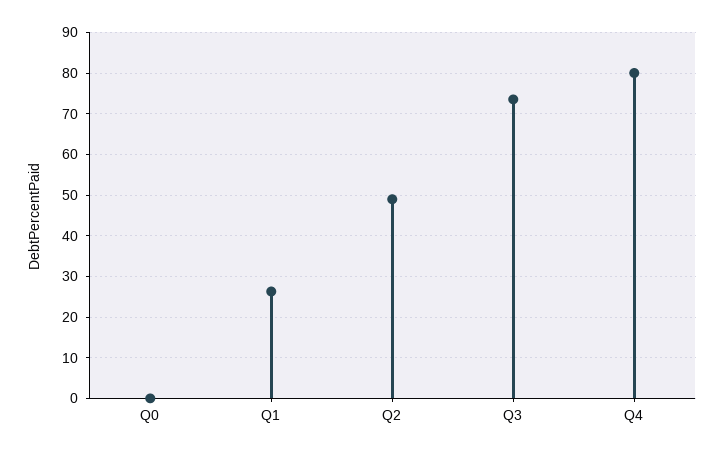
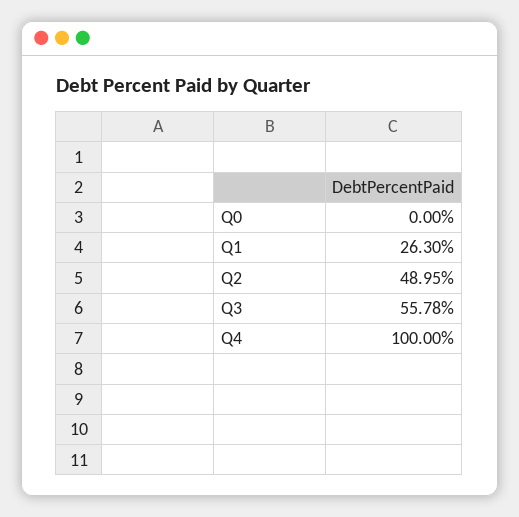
Q3: 74 -> 55.78
Q4: 80 -> 100

